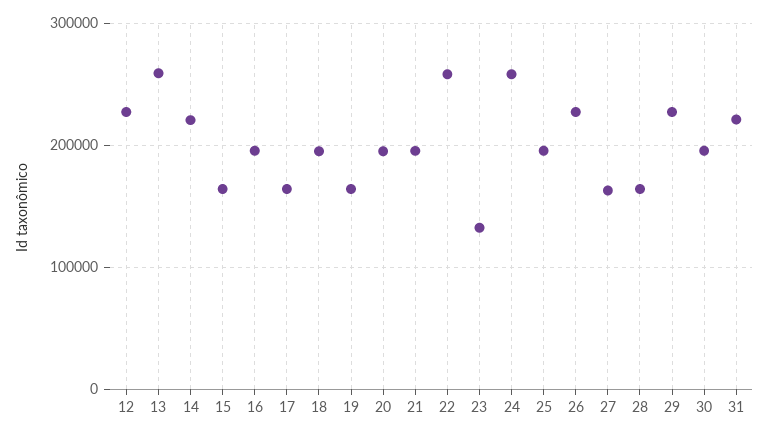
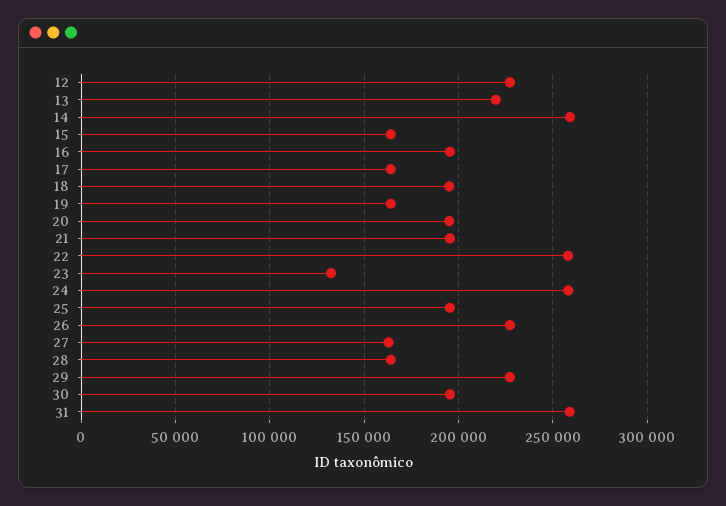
13: 260000 -> 220000
14: 220000 -> 260000
31: 220000 -> 260000

